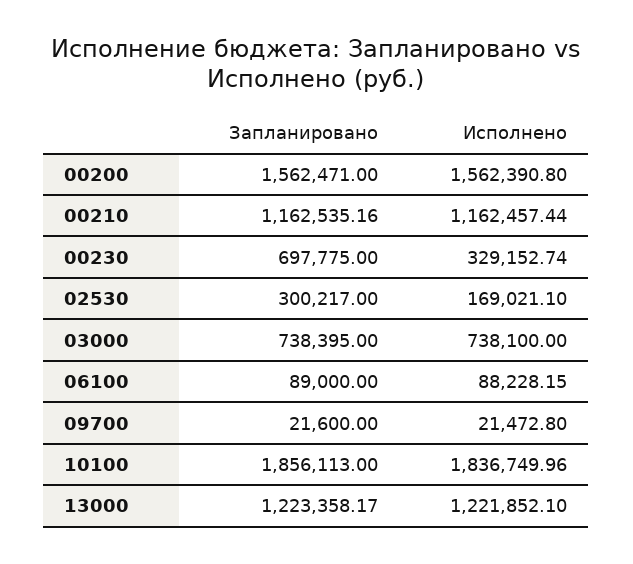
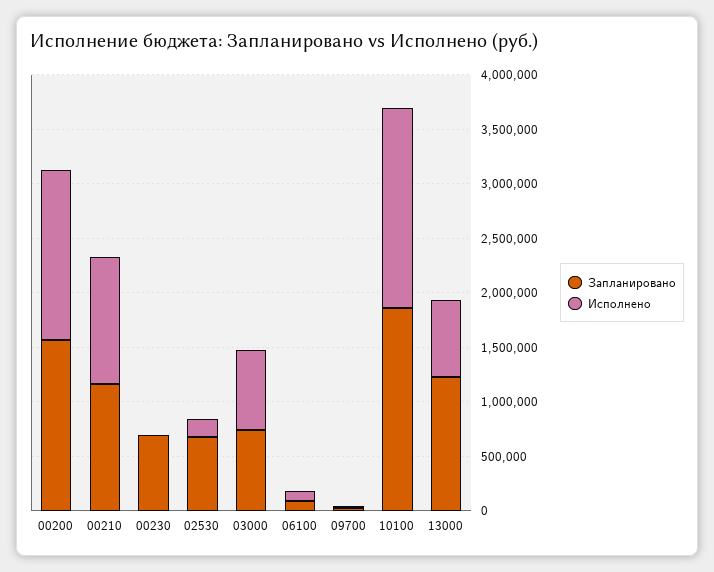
Исполнено, 00230: 329152.74 -> 0
Запланировано, 02530: 300217 -> 700000
Исполнено, 13000: 1221852.1 -> 700000

